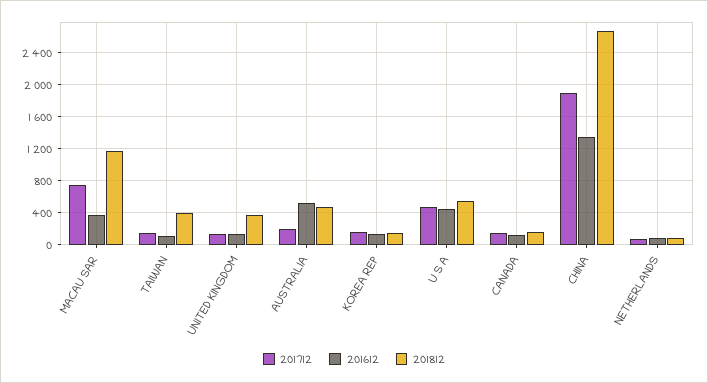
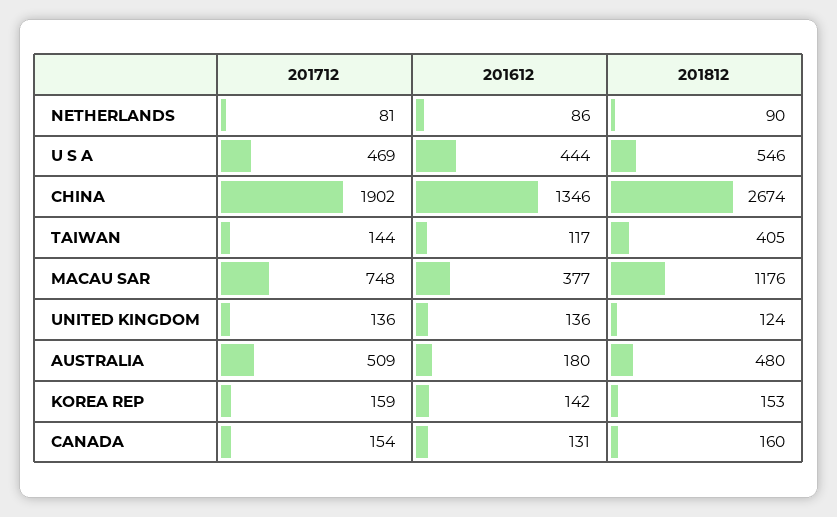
201812, UNITED KINGDOM: 400 -> 124
201712, AUSTRALIA: 200 -> 509
201612, AUSTRALIA: 500 -> 180

